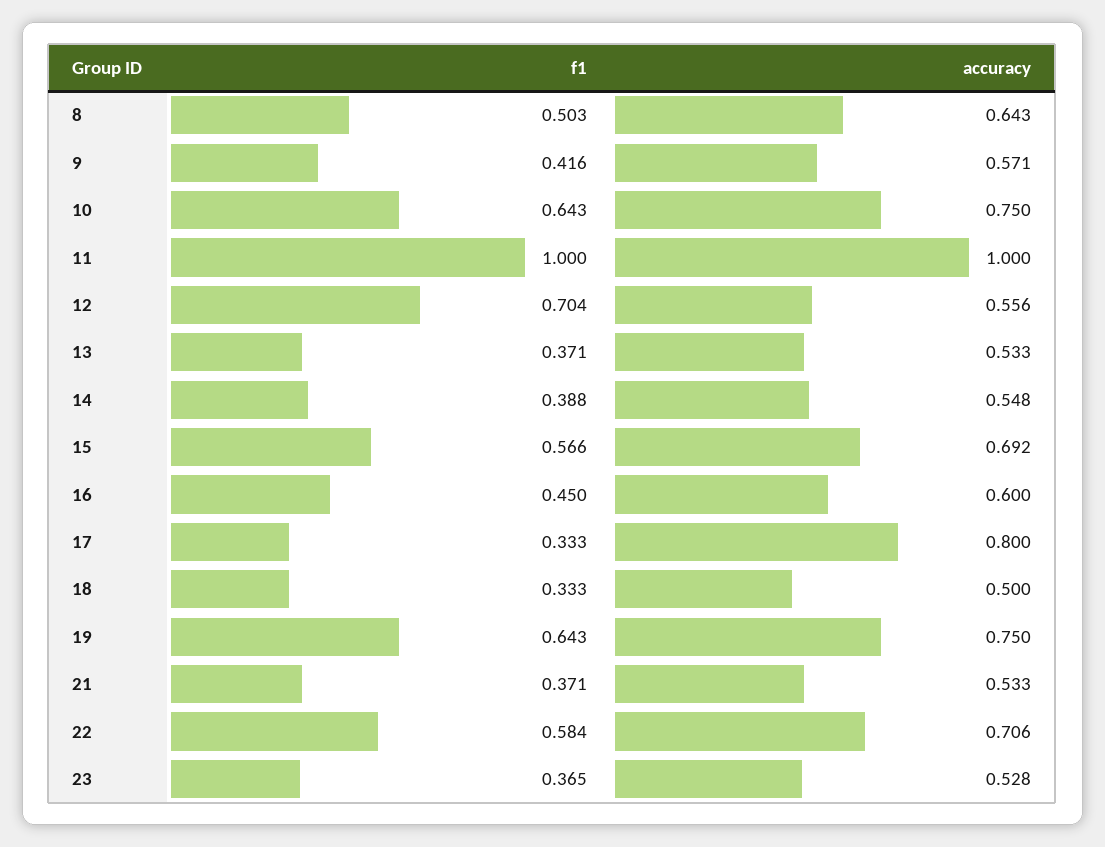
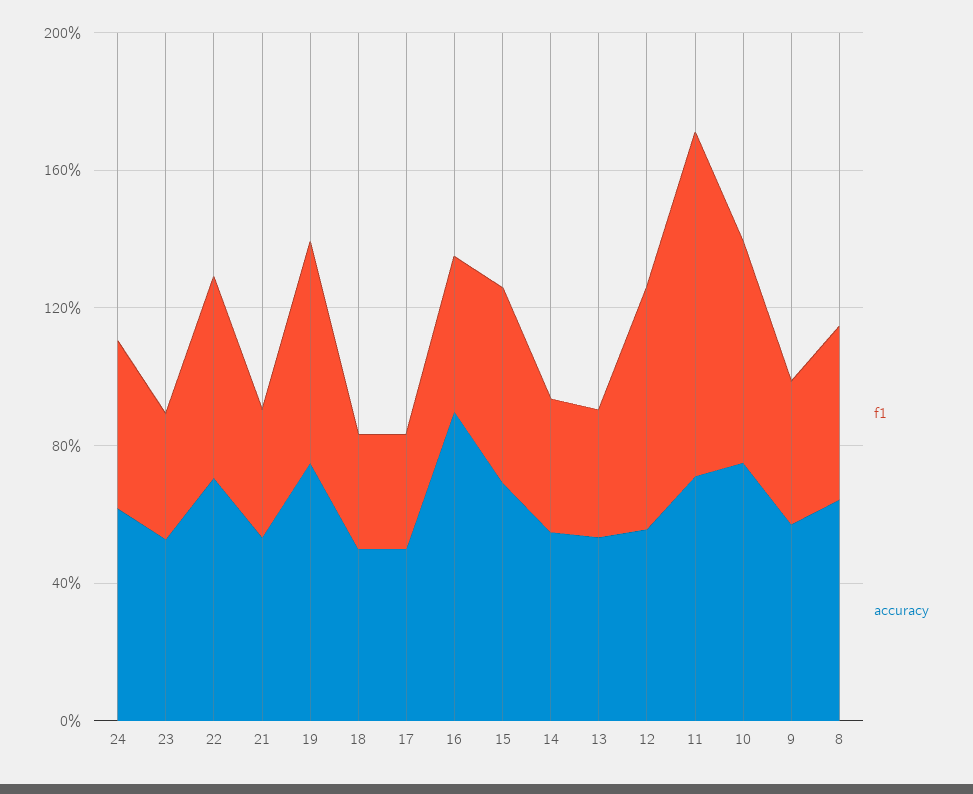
accuracy, 11: 1 -> 0.7
accuracy, 16: 0.6 -> 0.9
accuracy, 17: 0.8 -> 0.5
f1, 24: none -> 0.5
accuracy, 24: none -> 0.6

